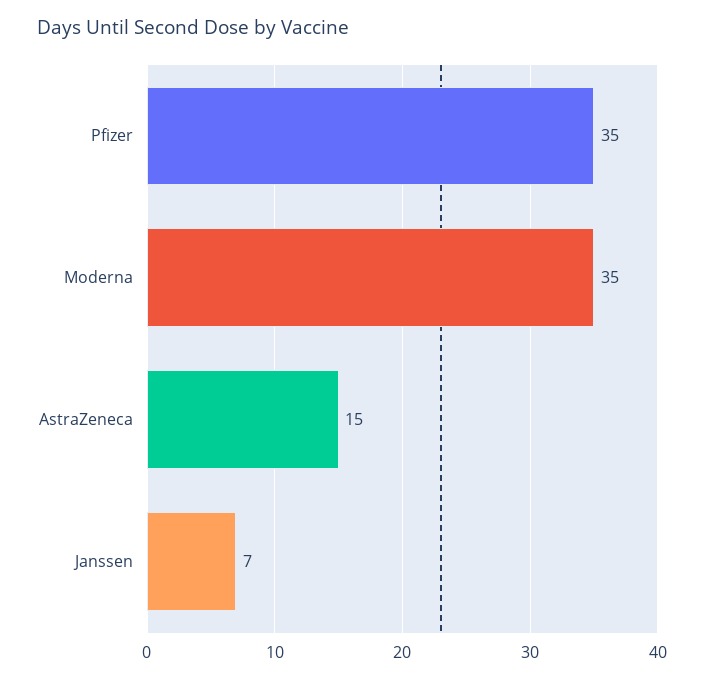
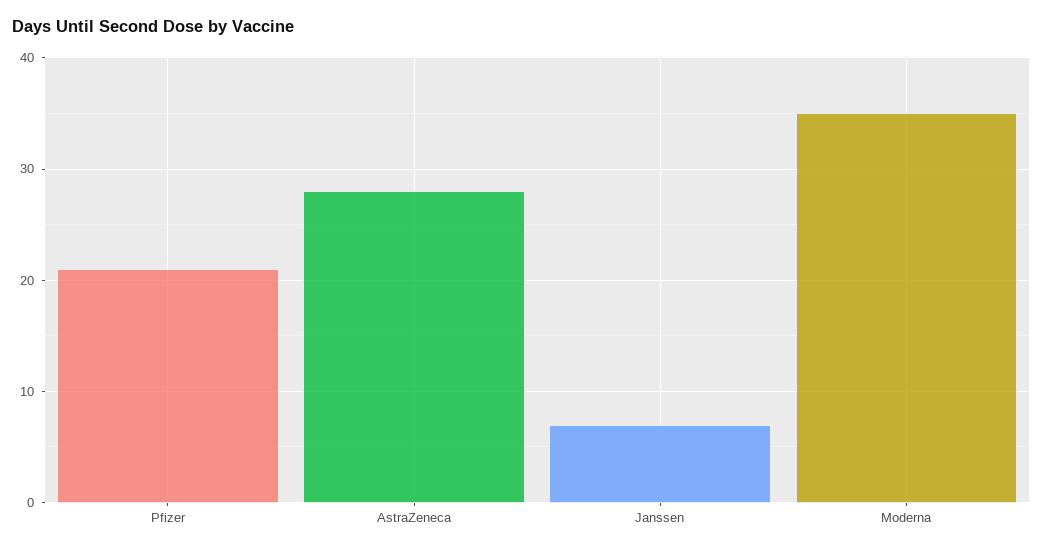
Pfizer: 35 -> 21
AstraZeneca: 15 -> 28

